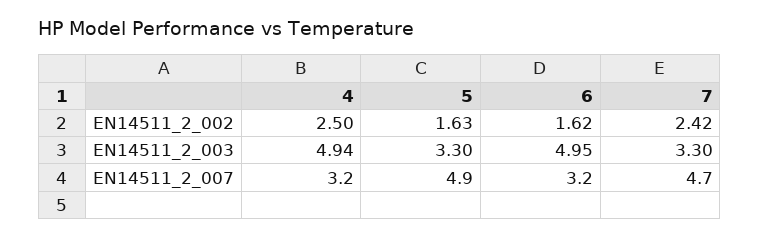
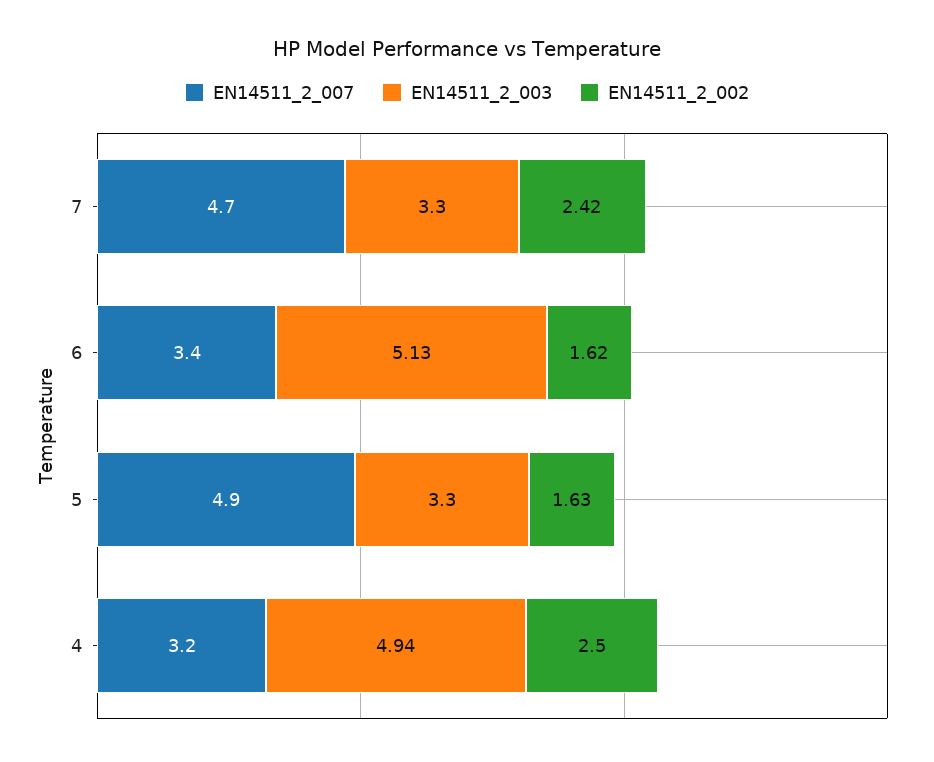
EN14511_2_003, 6: 4.95 -> 5.13
EN14511_2_007, 6: 3.2 -> 3.4

